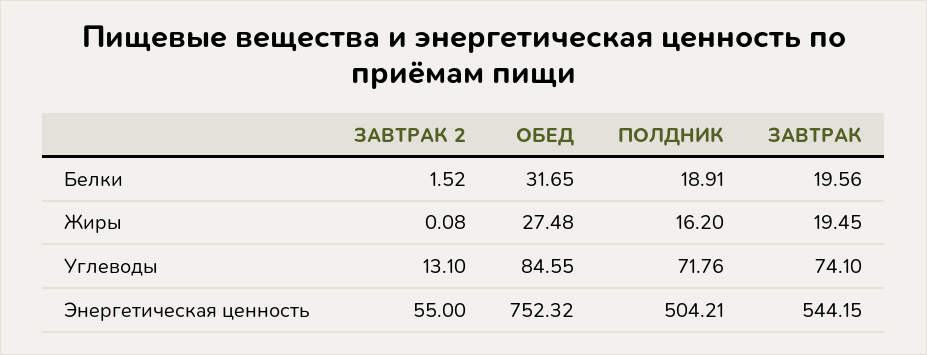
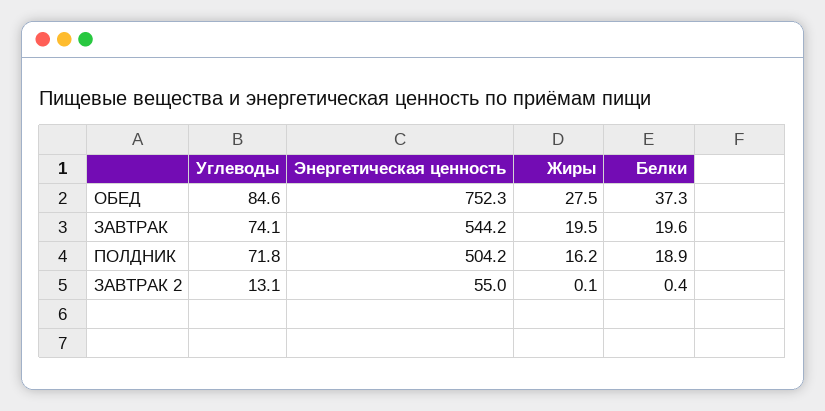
ЗАВТРАК 2, Белки: 1.52 -> 0.4
ОБЕД, Белки: 31.65 -> 37.3

